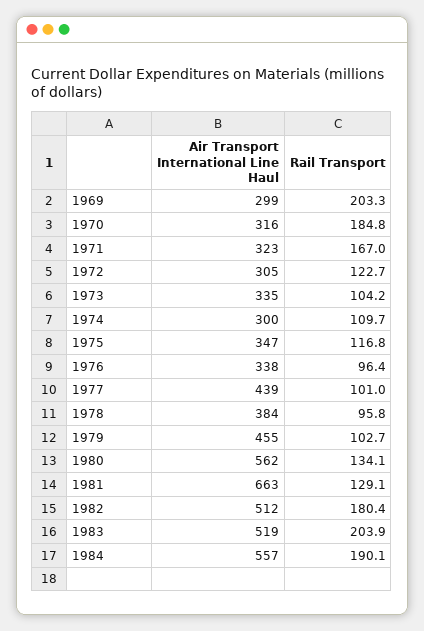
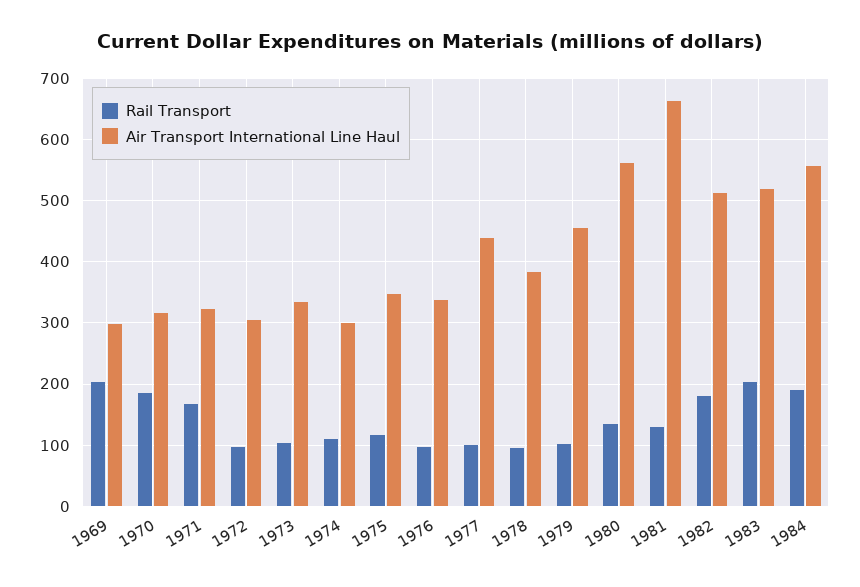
Rail Transport, 1972: 122.7 -> 100

